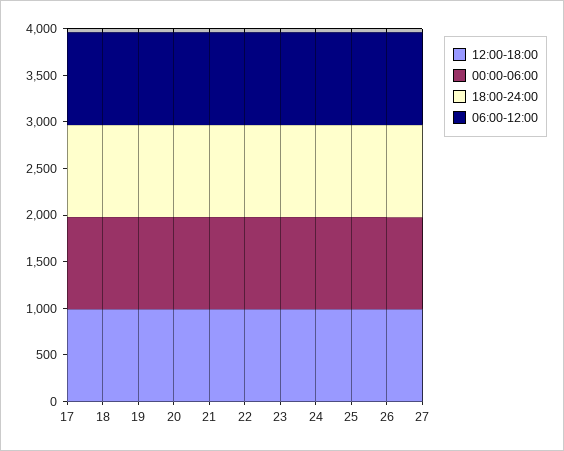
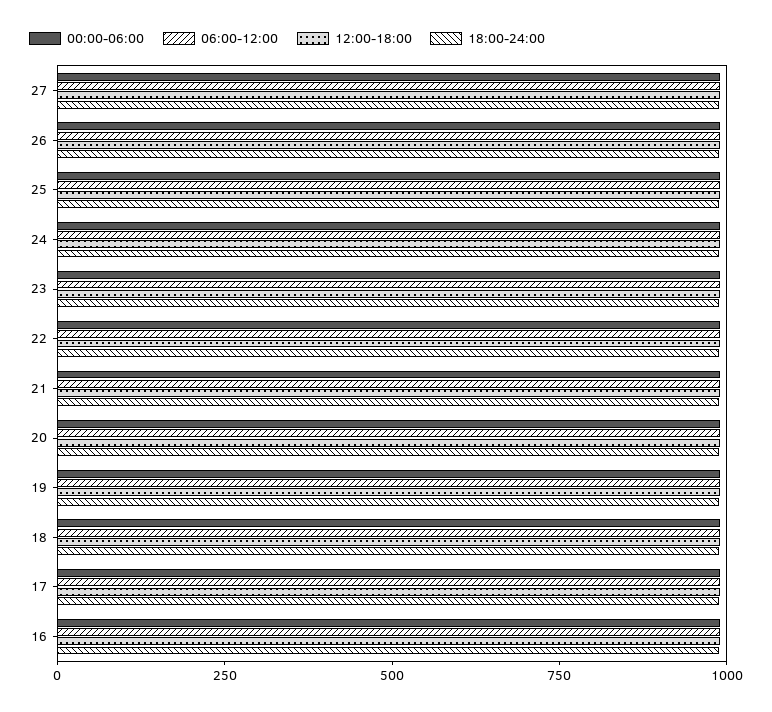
00:00-06:00, 16: none -> 1000
06:00-12:00, 16: none -> 1000
12:00-18:00, 16: none -> 1000
18:00-24:00, 16: none -> 1000

